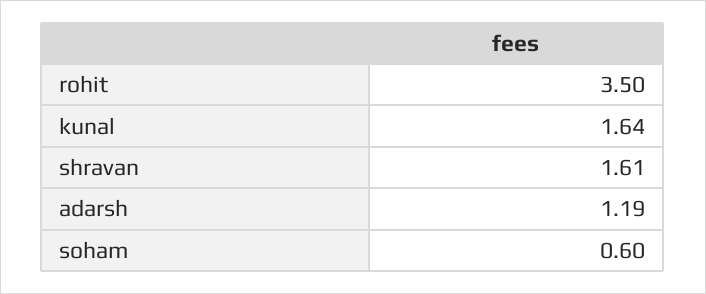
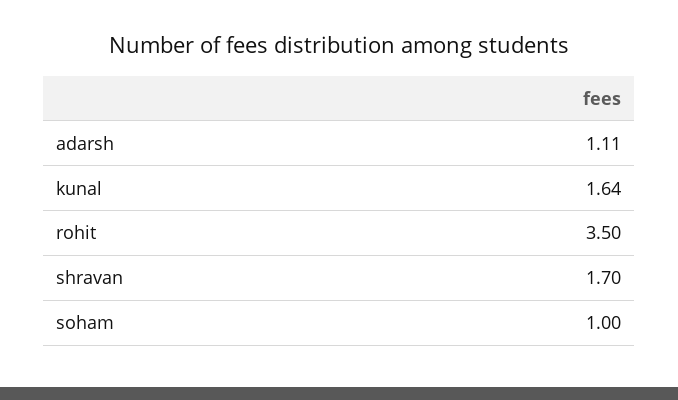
shravan: 1.61 -> 1.7
adarsh: 1.19 -> 1.11
soham: 0.6 -> 1

